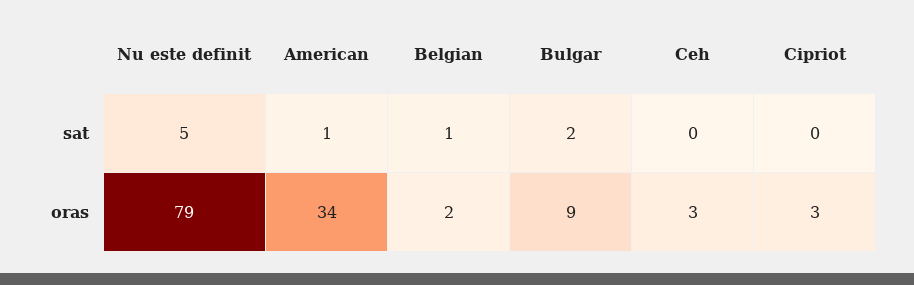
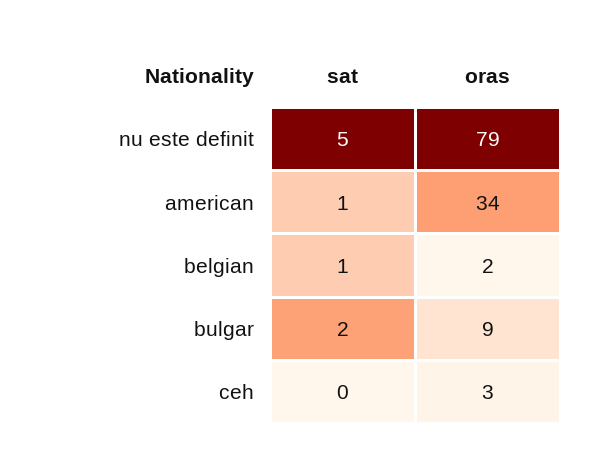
Cipriot, sat: 0 -> none
Cipriot, oras: 3 -> none

